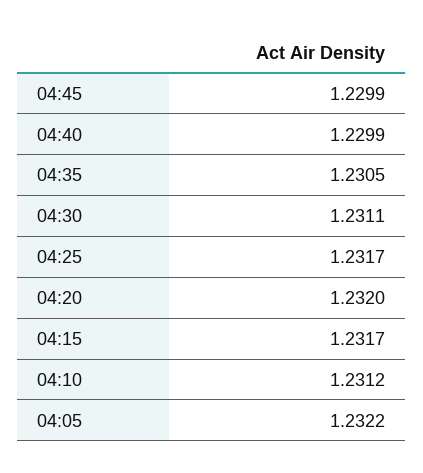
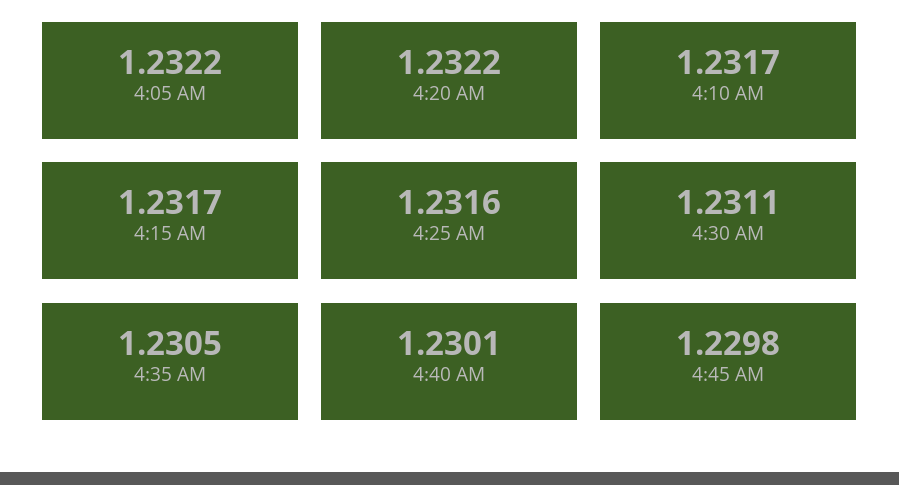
04:45: 1.2299 -> 1.2298
04:40: 1.2299 -> 1.2301
04:25: 1.2317 -> 1.2316
04:20: 1.232 -> 1.2322
04:10: 1.2312 -> 1.2317

